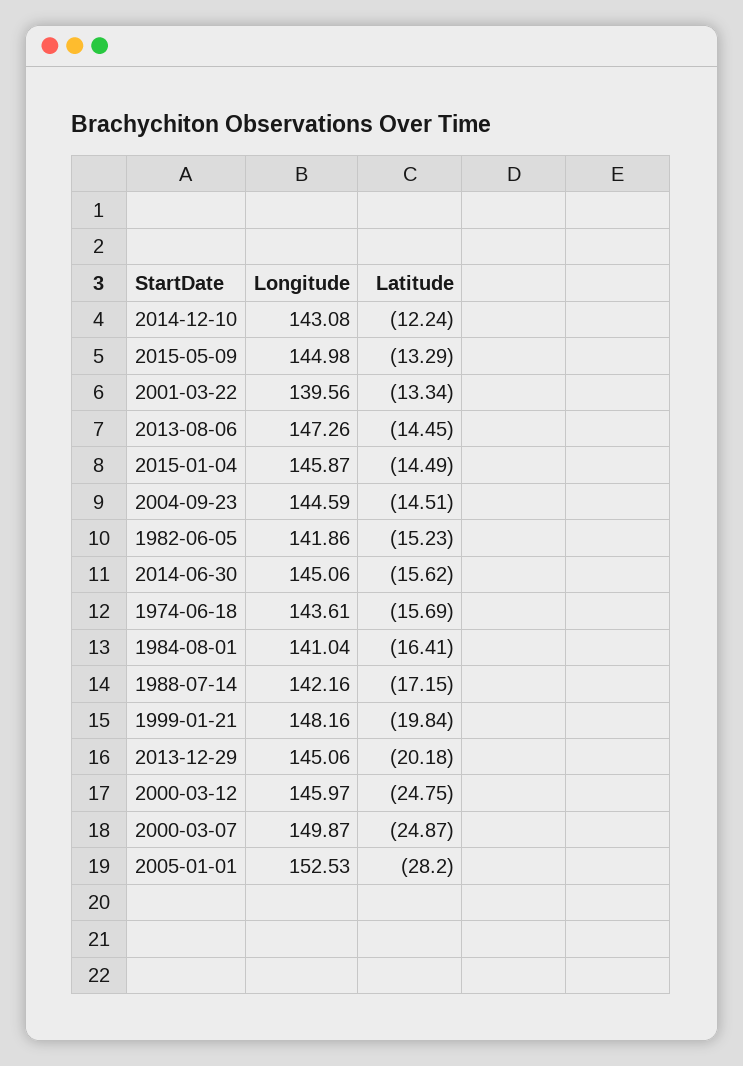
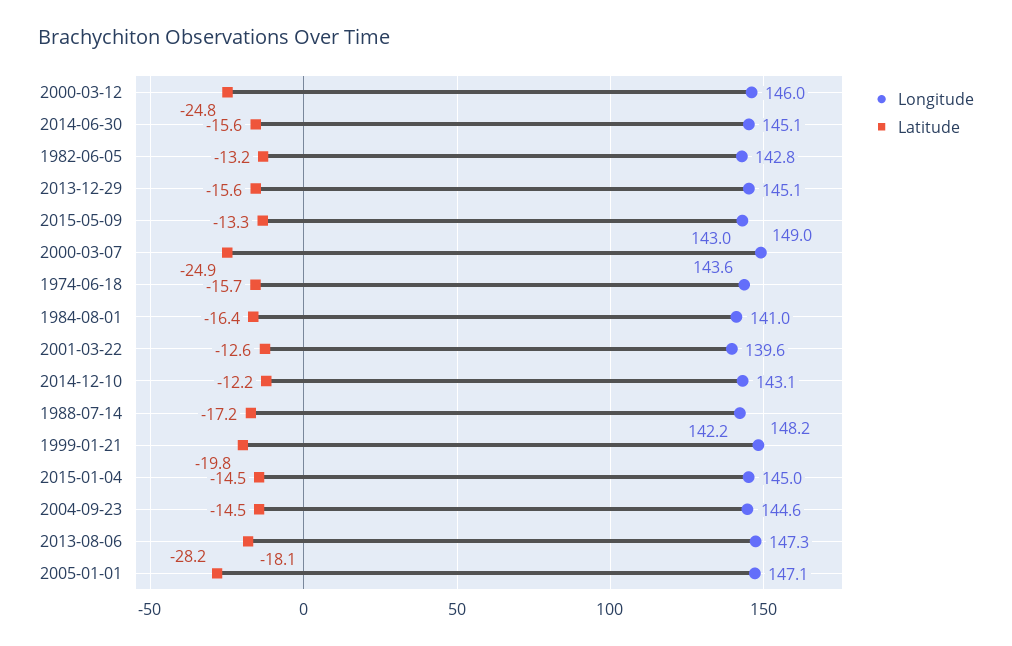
Longitude, 2015-05-09: 144.98 -> 143
Latitude, 2001-03-22: -13.34 -> -12.6
Latitude, 2013-08-06: -14.45 -> -18.1
Longitude, 2015-01-04: 145.87 -> 145
Longitude, 1982-06-05: 141.86 -> 142.8
Latitude, 1982-06-05: -15.23 -> -13.2
Latitude, 2013-12-29: -20.18 -> -15.6
Longitude, 2000-03-07: 149.87 -> 149
Longitude, 2005-01-01: 152.53 -> 147.1

